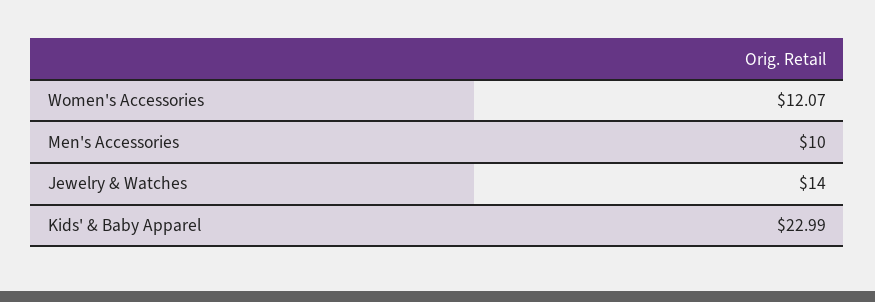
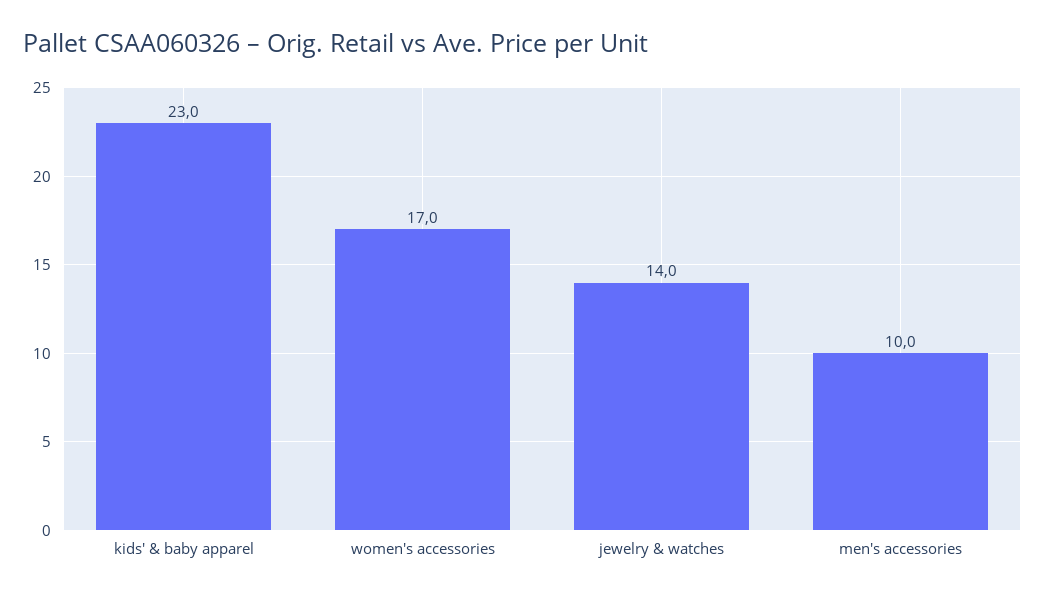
Women's Accessories: 12.07 -> 17

